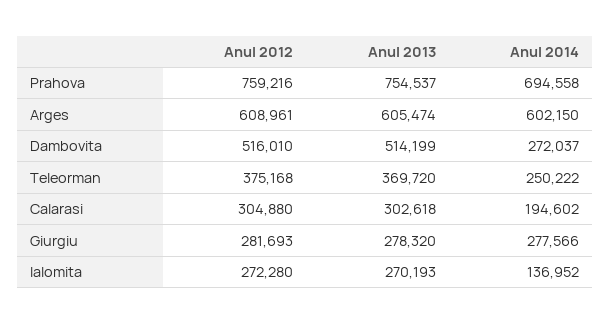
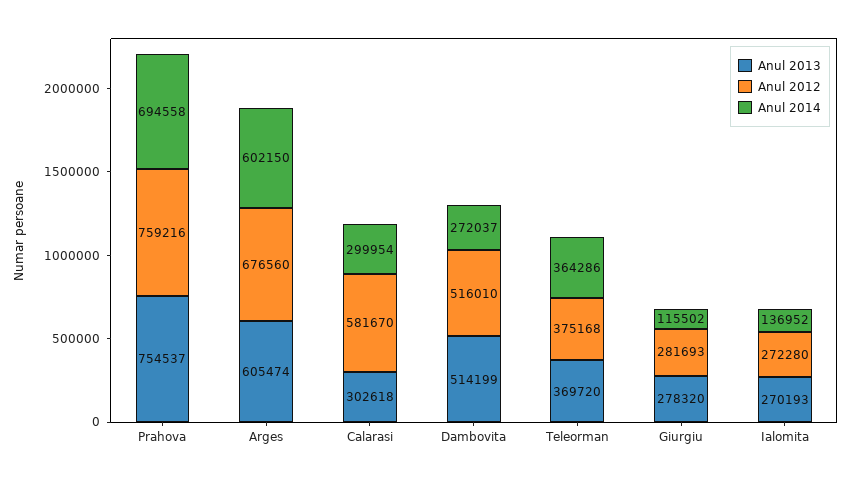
Anul 2012, Arges: 608961 -> 676560
Anul 2014, Teleorman: 250222 -> 364286
Anul 2012, Calarasi: 304880 -> 581670
Anul 2014, Calarasi: 194602 -> 299954
Anul 2014, Giurgiu: 277566 -> 115502

